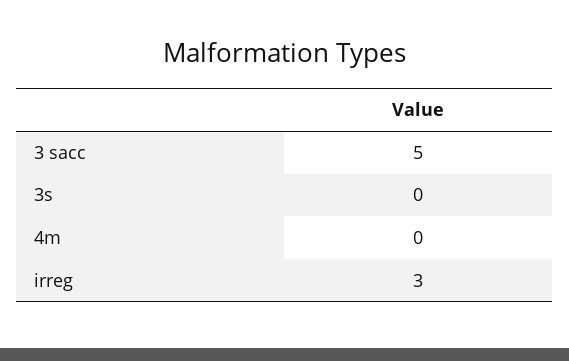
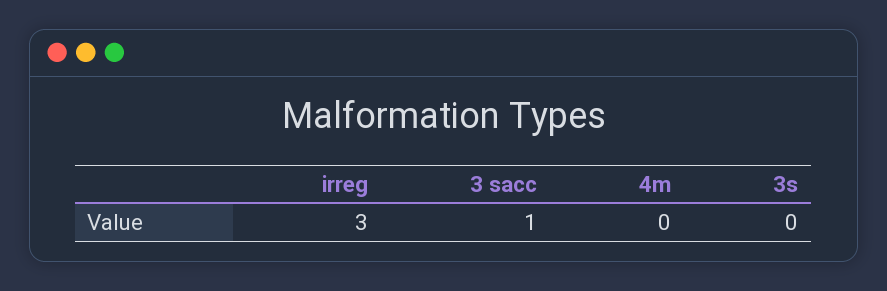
3 sacc: 5 -> 1

